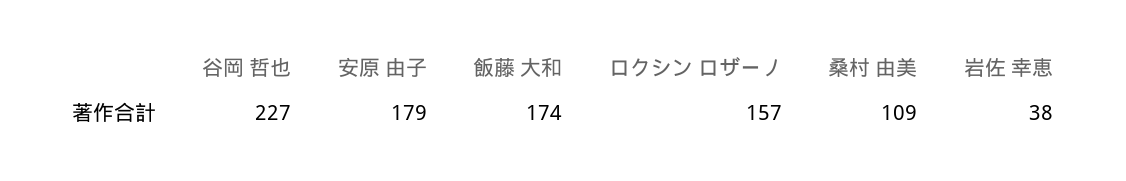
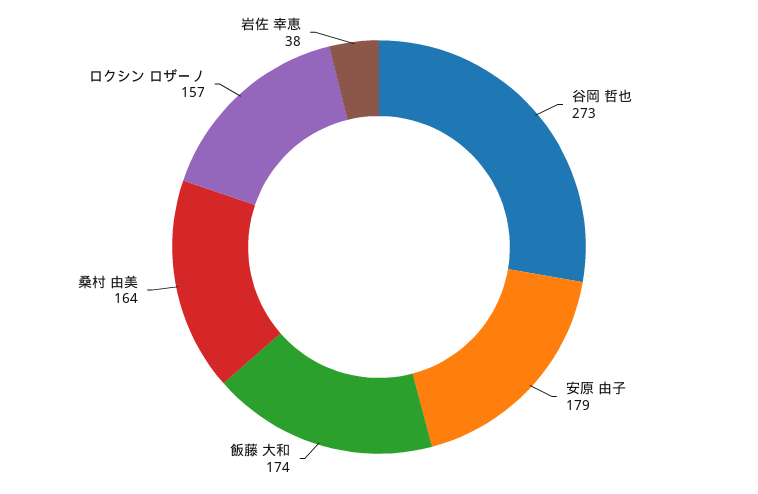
谷岡 哲也: 227 -> 273
桑村 由美: 109 -> 164

